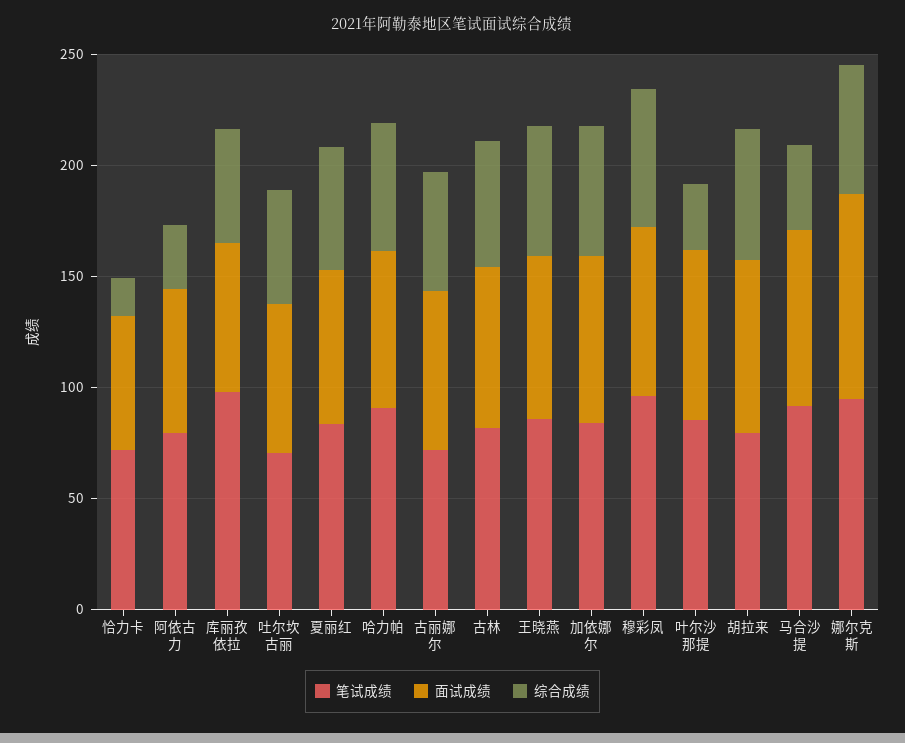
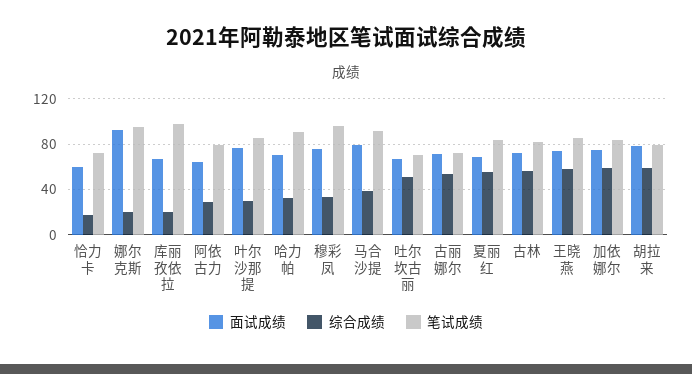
综合成绩, 库丽孜依拉: 50 -> 20
综合成绩, 哈力帕: 60 -> 30
综合成绩, 穆彩凤: 60 -> 30
综合成绩, 娜尔克斯: 60 -> 20

